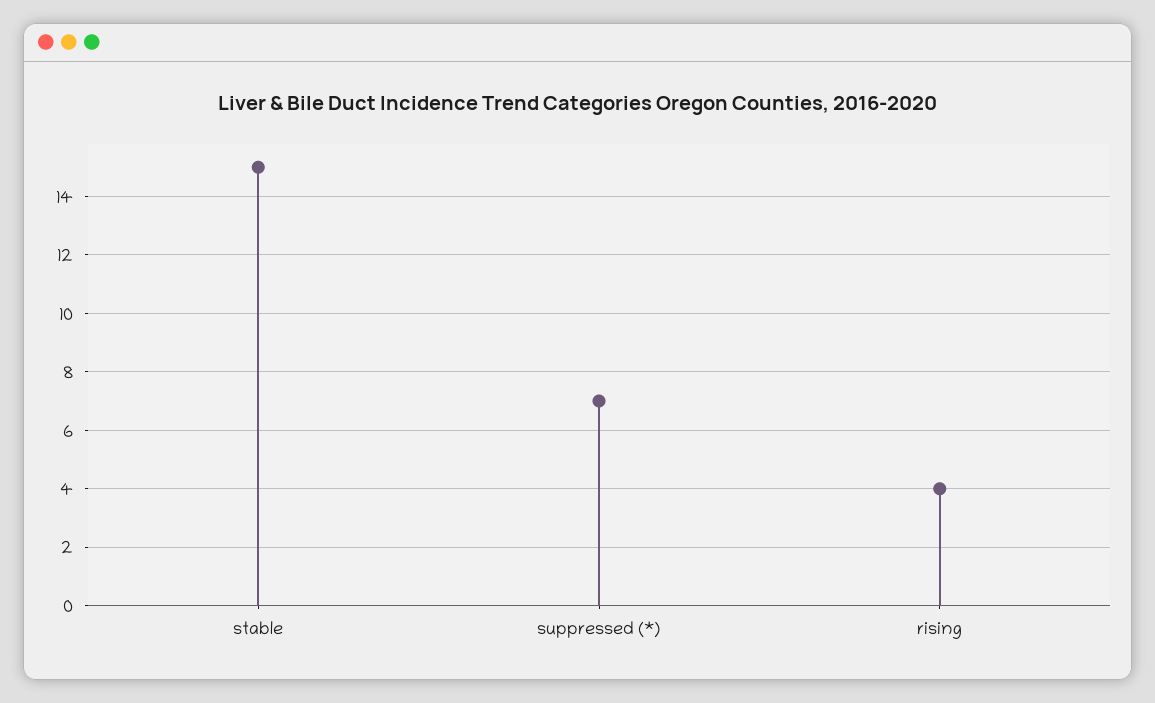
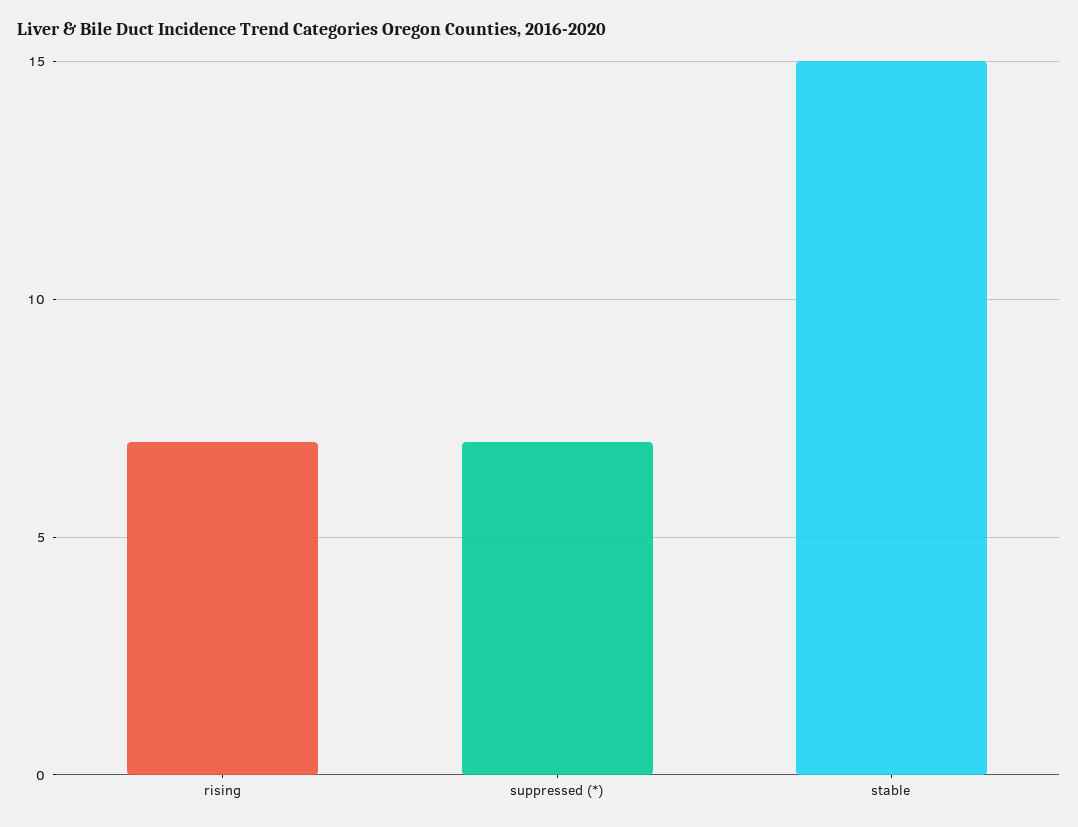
rising: 4 -> 7

